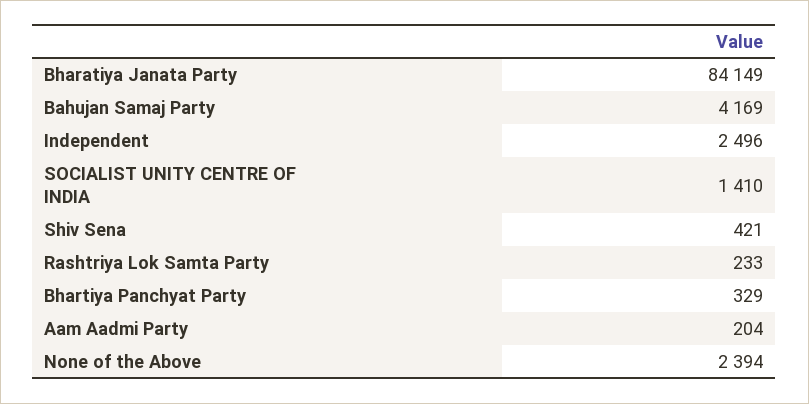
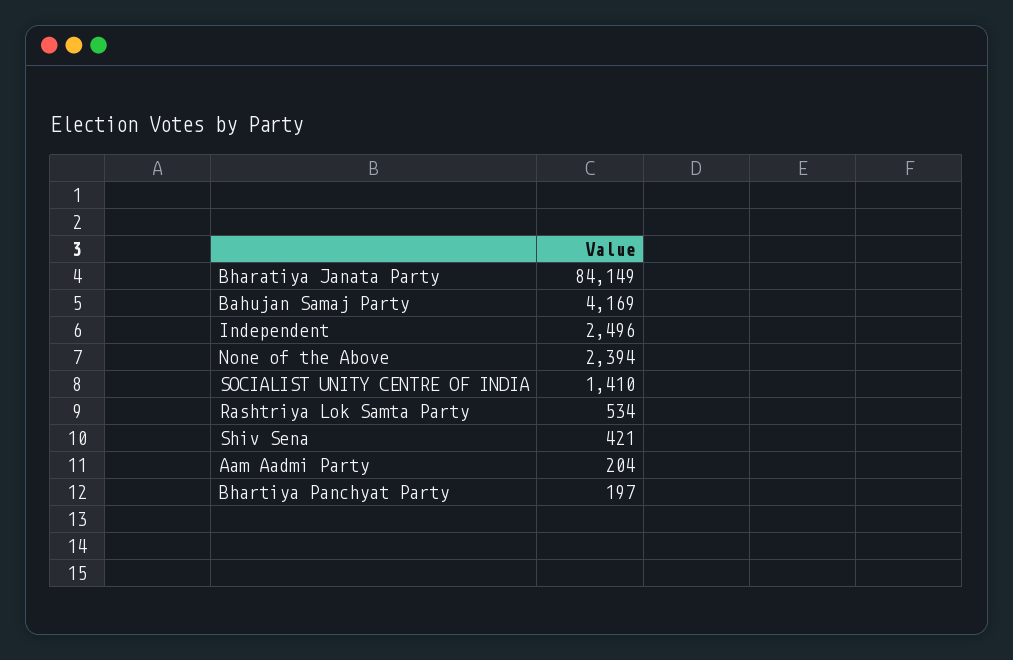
Rashtriya Lok Samta Party: 233 -> 534
Bhartiya Panchyat Party: 329 -> 197

